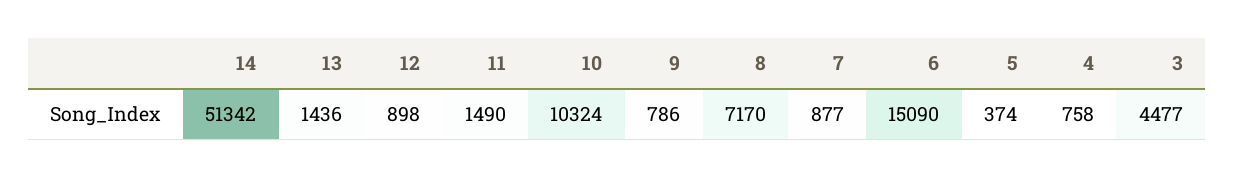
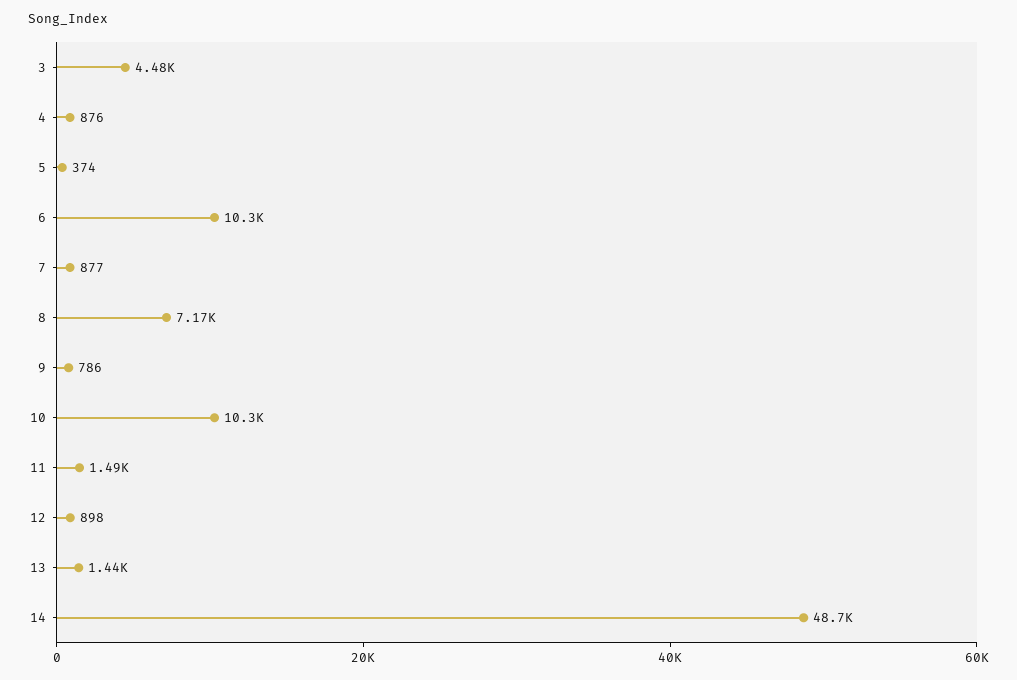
14: 51342 -> 48700
6: 15090 -> 10300
4: 758 -> 876

